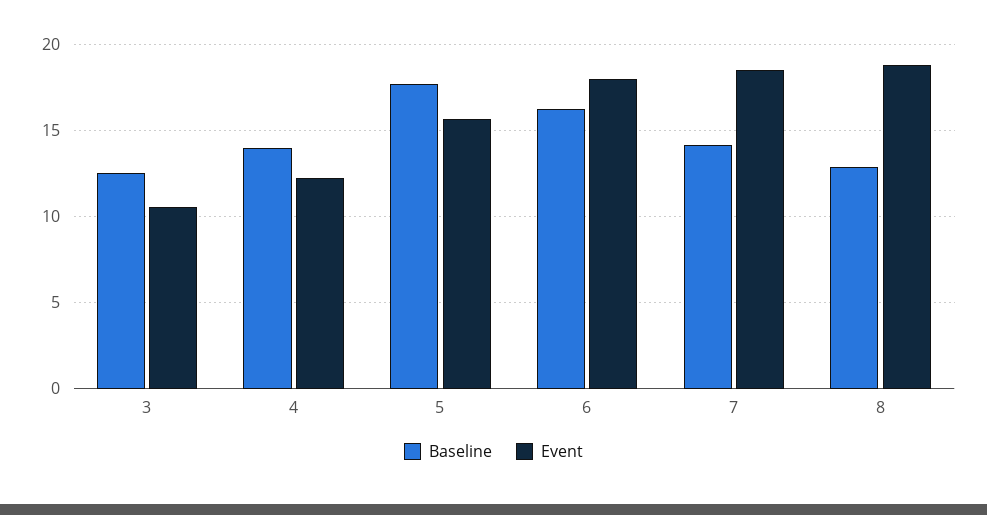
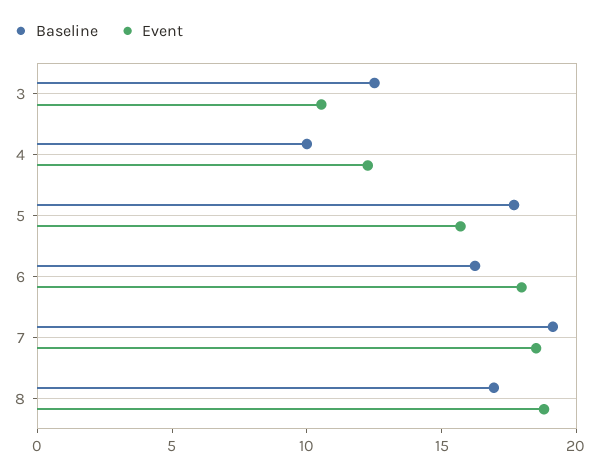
Baseline, 4: 14 -> 10
Baseline, 7: 14 -> 19
Baseline, 8: 13 -> 17

